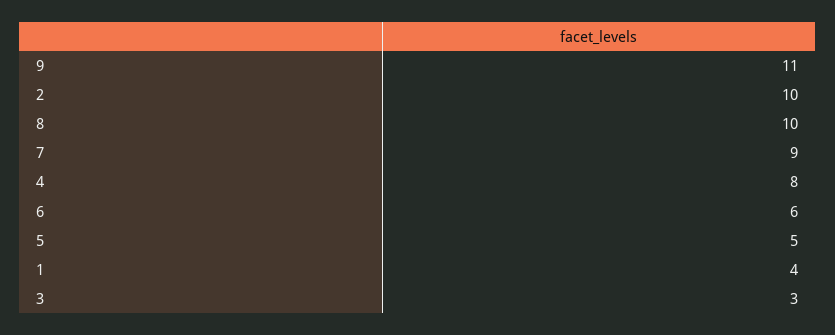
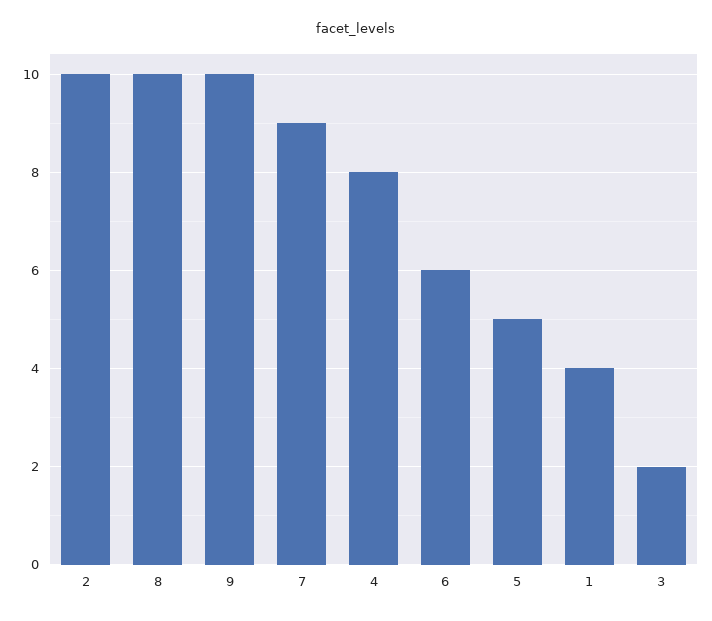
9: 11 -> 10
3: 3 -> 2

